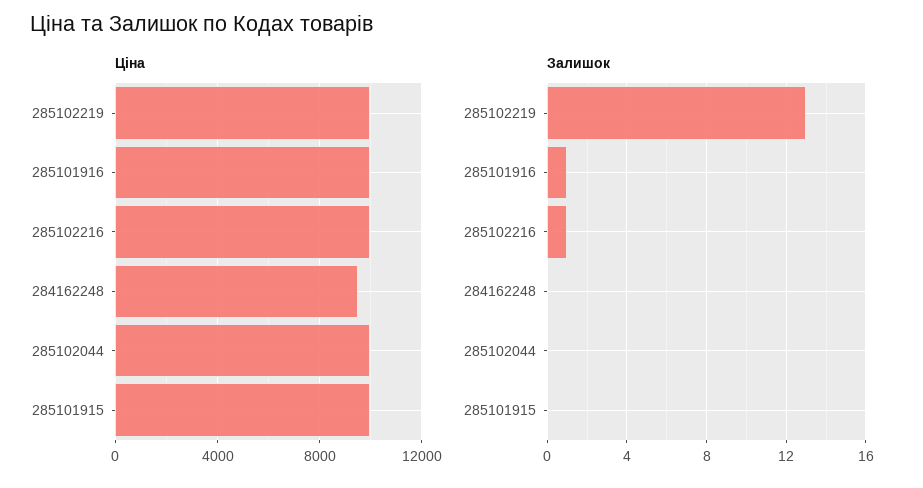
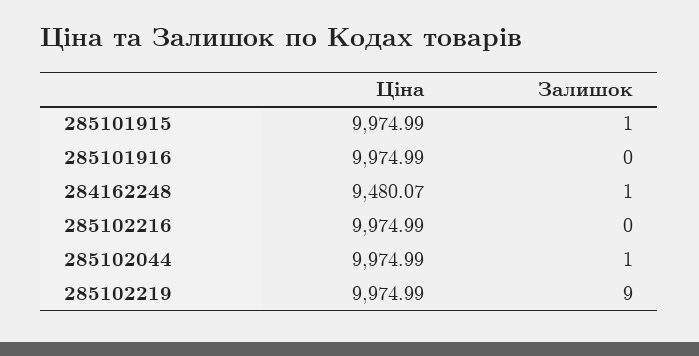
Залишок, 285102219: 13 -> 9
Залишок, 285101916: 1 -> 0
Залишок, 285102216: 1 -> 0
Залишок, 284162248: 0 -> 1
Залишок, 285102044: 0 -> 1
Залишок, 285101915: 0 -> 1

